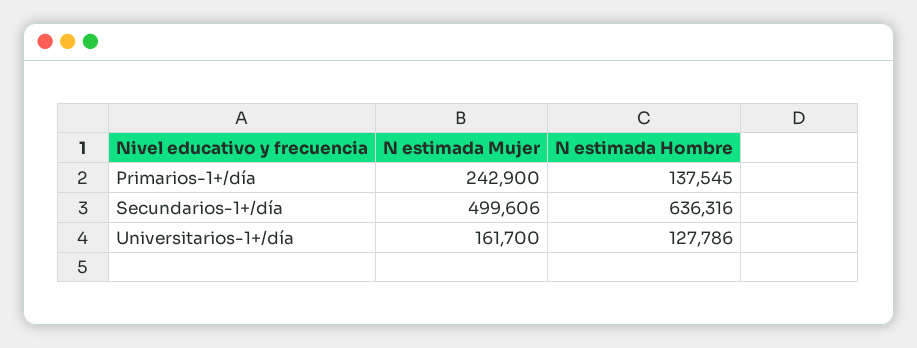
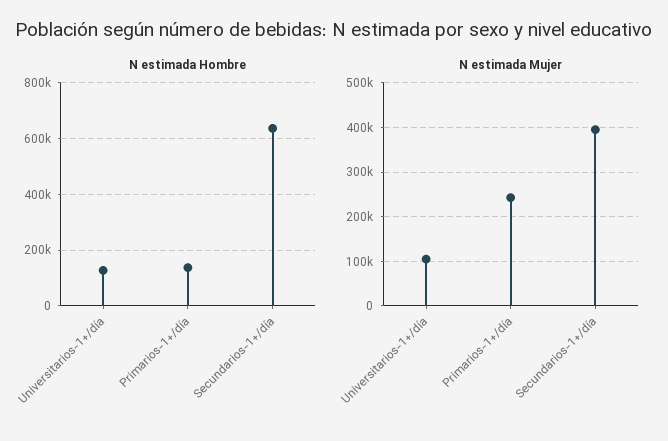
N estimada Mujer, Secundarios-1+/día: 499606 -> 400000
N estimada Mujer, Universitarios-1+/día: 161700 -> 100000

